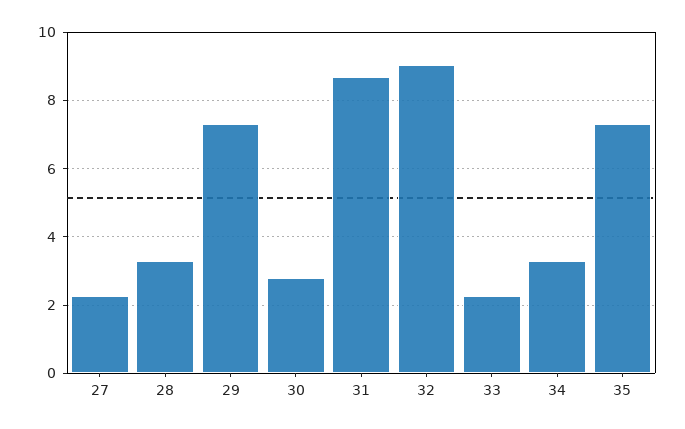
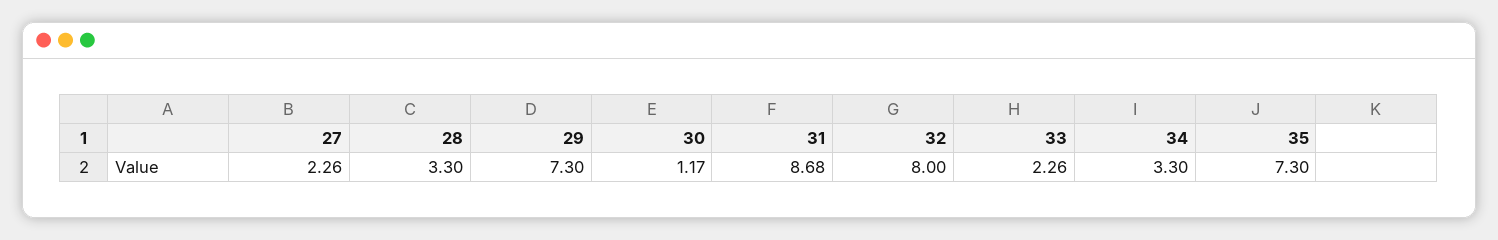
30: 2.8 -> 1.17
32: 9 -> 8

